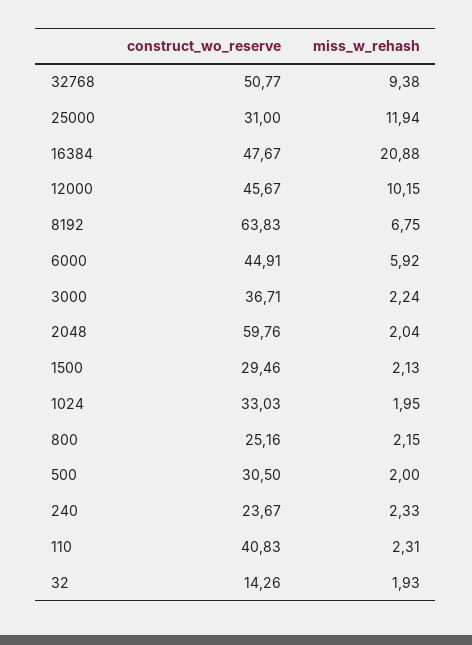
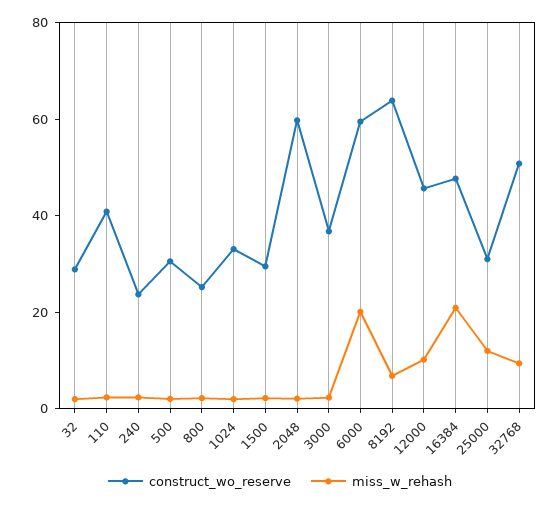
construct_wo_reserve, 6000: 44.91 -> 60
miss_w_rehash, 6000: 5.92 -> 20
construct_wo_reserve, 32: 14.26 -> 30

